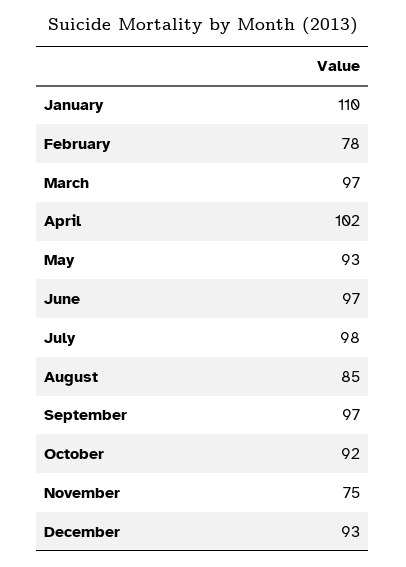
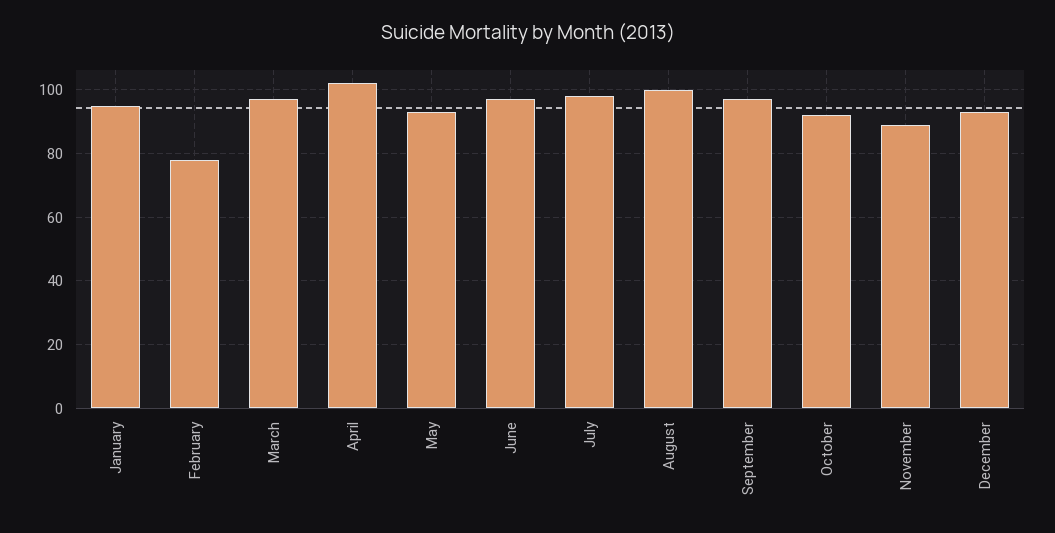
January: 110 -> 95
August: 85 -> 100
November: 75 -> 90

